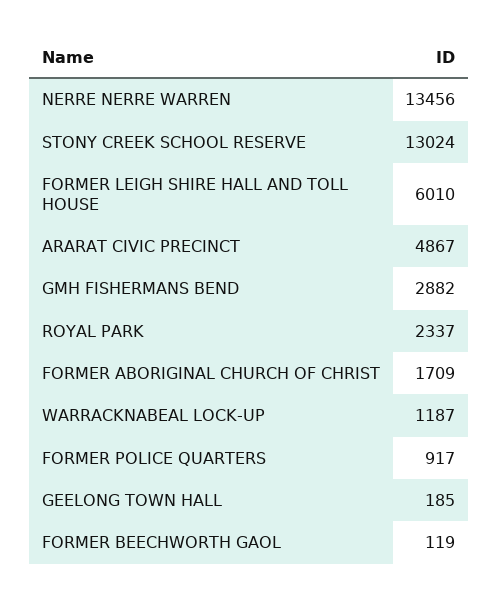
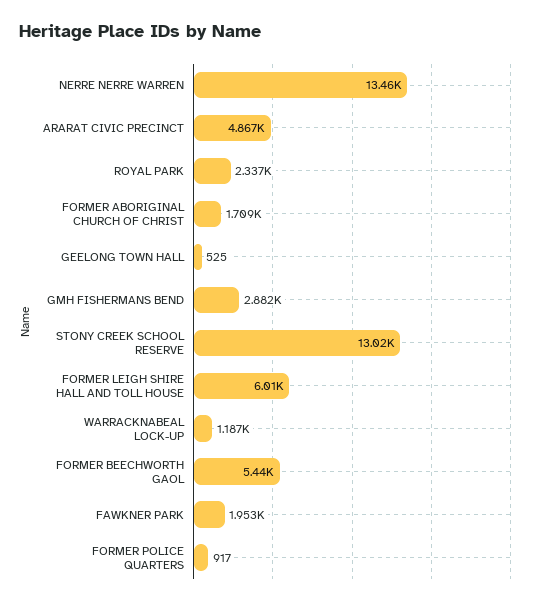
GEELONG TOWN HALL: 185 -> 525
FORMER BEECHWORTH GAOL: 119 -> 5440
FAWKNER PARK: none -> 1953

